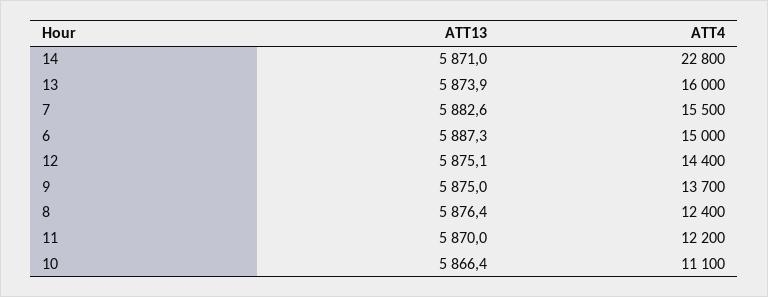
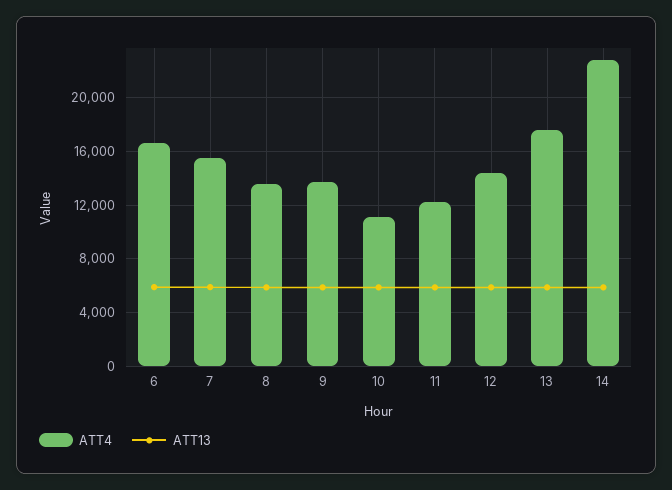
ATT4, 13: 16000 -> 17500
ATT4, 6: 15000 -> 16500
ATT4, 8: 12400 -> 13500

